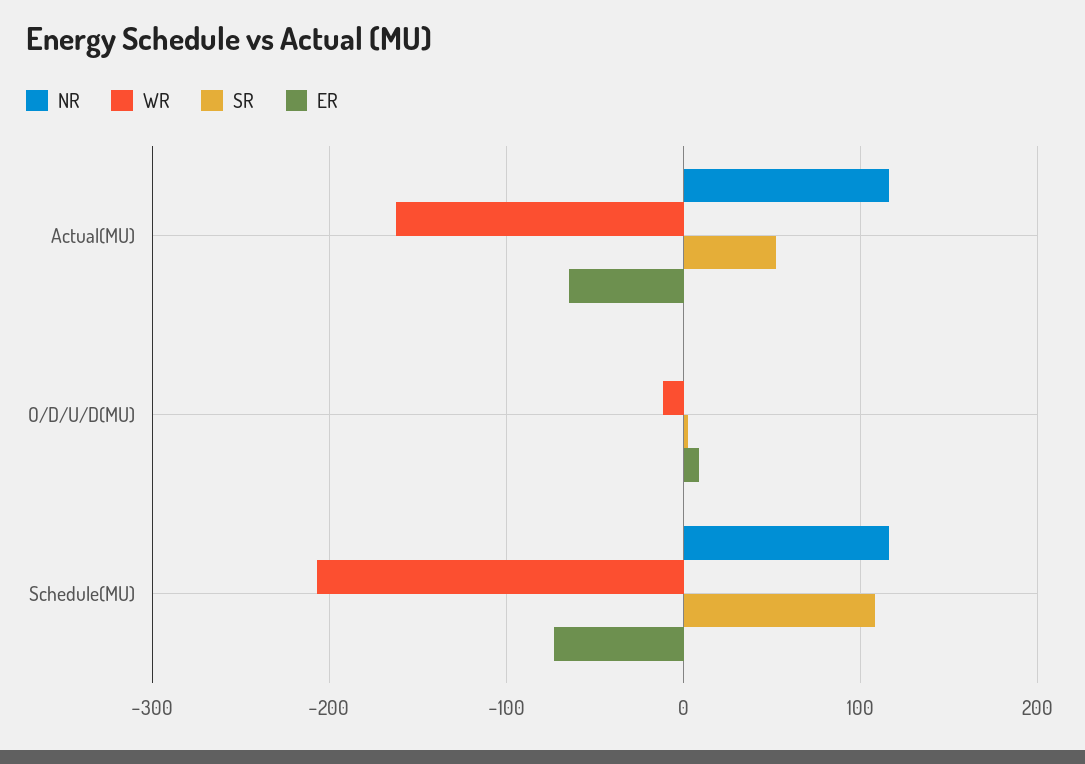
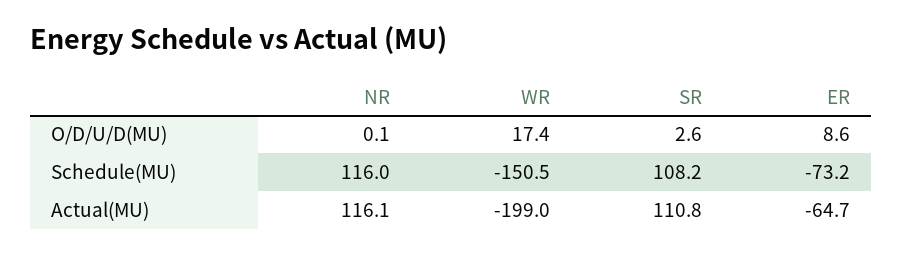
WR, Actual(MU): -160 -> -199
SR, Actual(MU): 50 -> 110.8
WR, O/D/U/D(MU): -10 -> 17.4
WR, Schedule(MU): -210 -> -150.5

